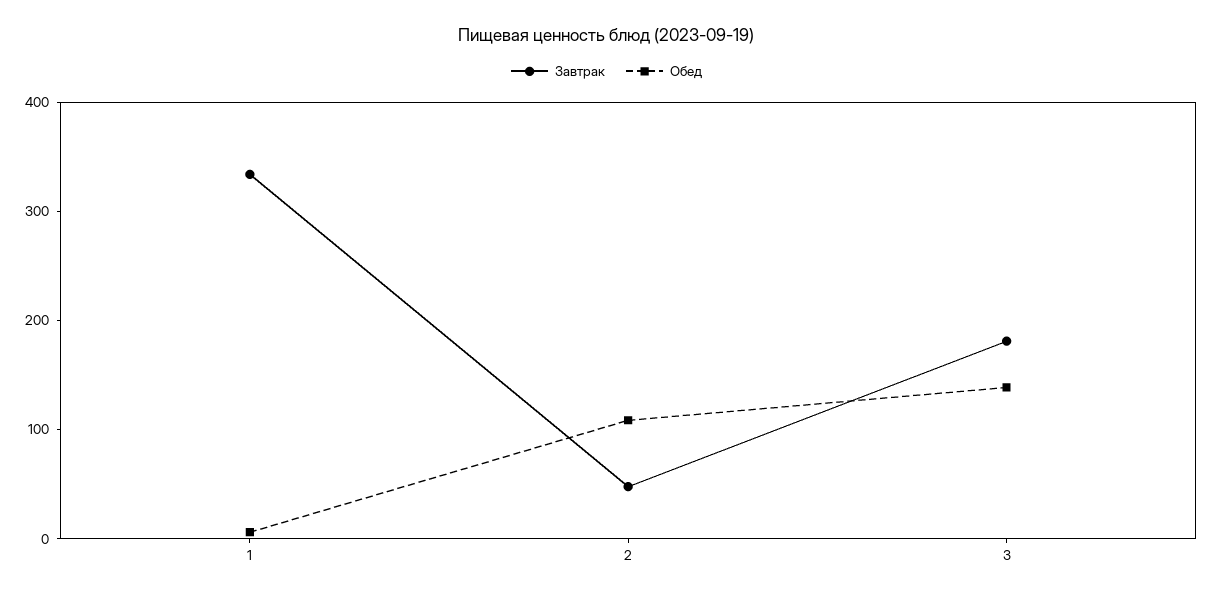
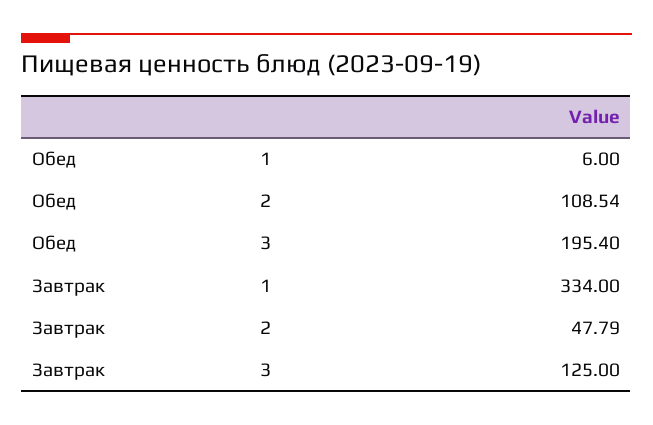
Завтрак, 3: 180 -> 125
Обед, 3: 140 -> 195.4

